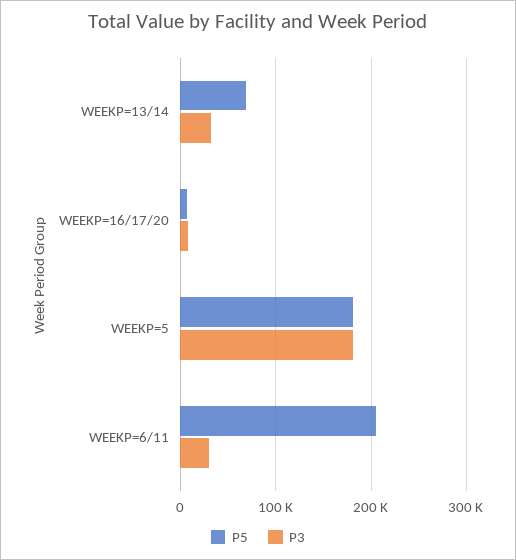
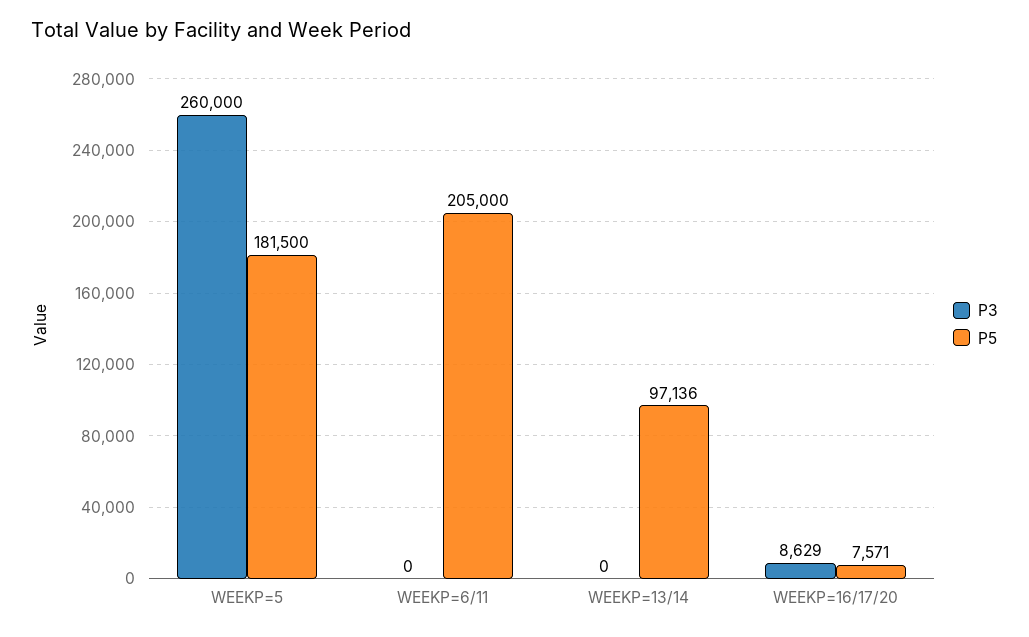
P5, WEEKP=13/14: 70000 -> 97136
P3, WEEKP=13/14: 30000 -> 0
P3, WEEKP=5: 180000 -> 260000
P3, WEEKP=6/11: 30000 -> 0

